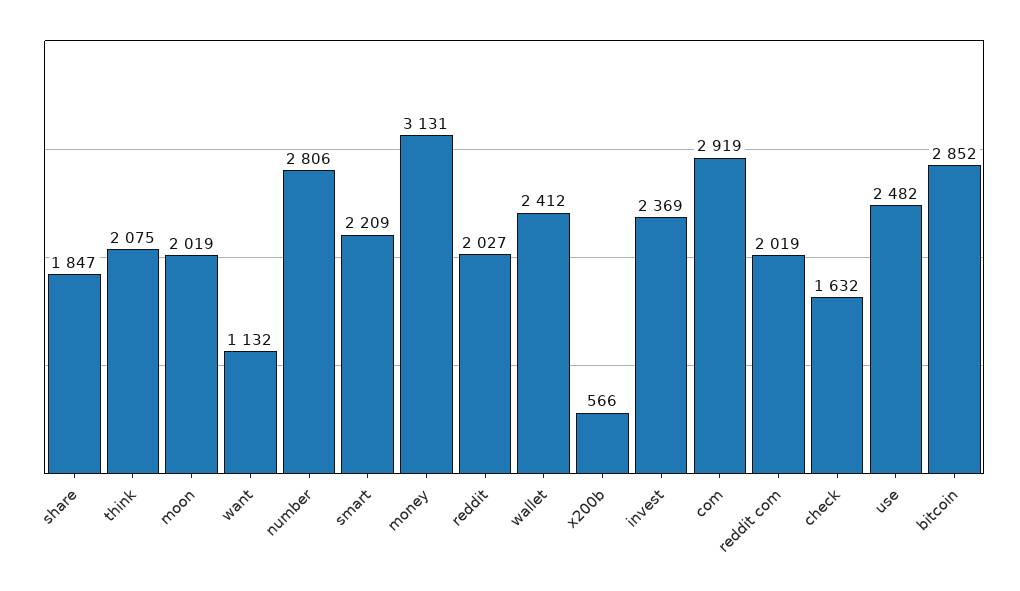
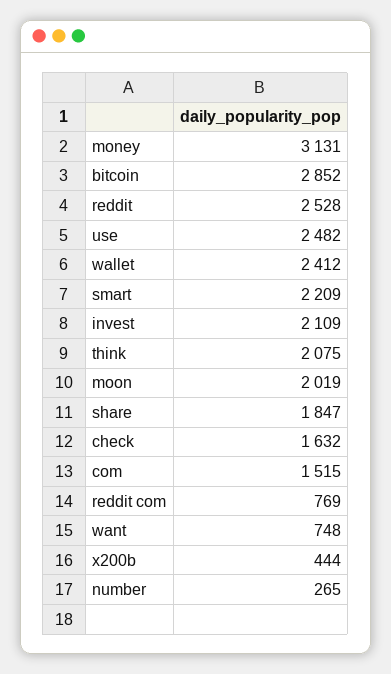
want: 1132 -> 748
number: 2806 -> 265
reddit: 2027 -> 2528
x200b: 566 -> 444
invest: 2369 -> 2109
com: 2919 -> 1515
reddit com: 2019 -> 769

